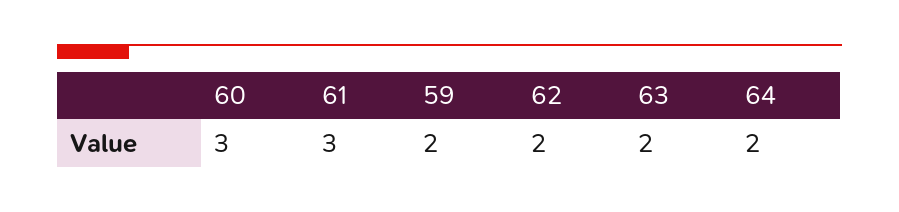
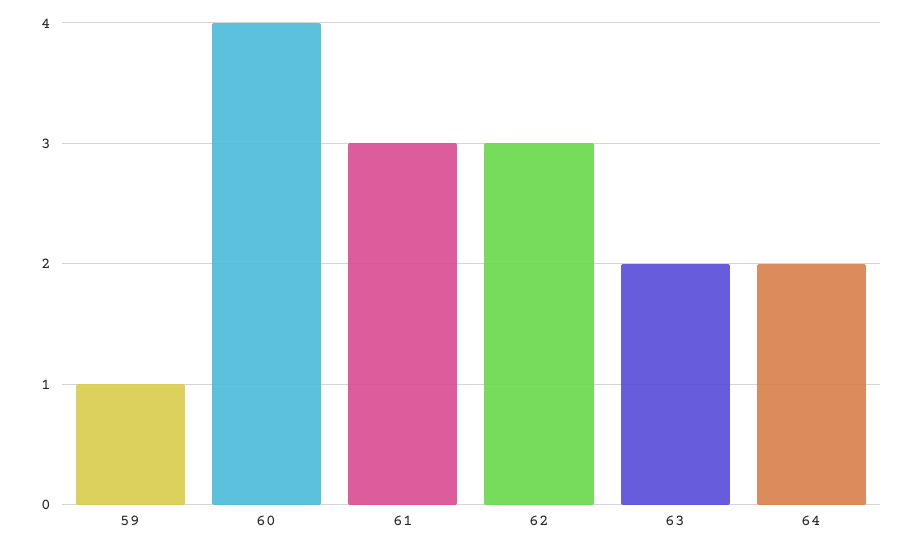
60: 3 -> 4
59: 2 -> 1
62: 2 -> 3

